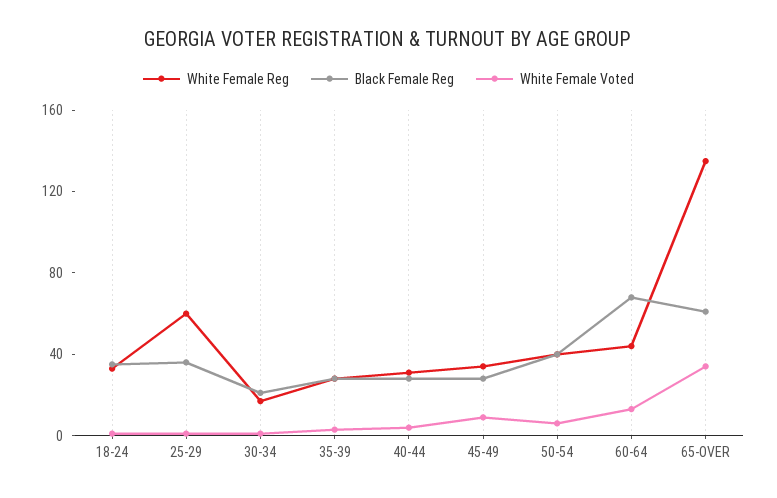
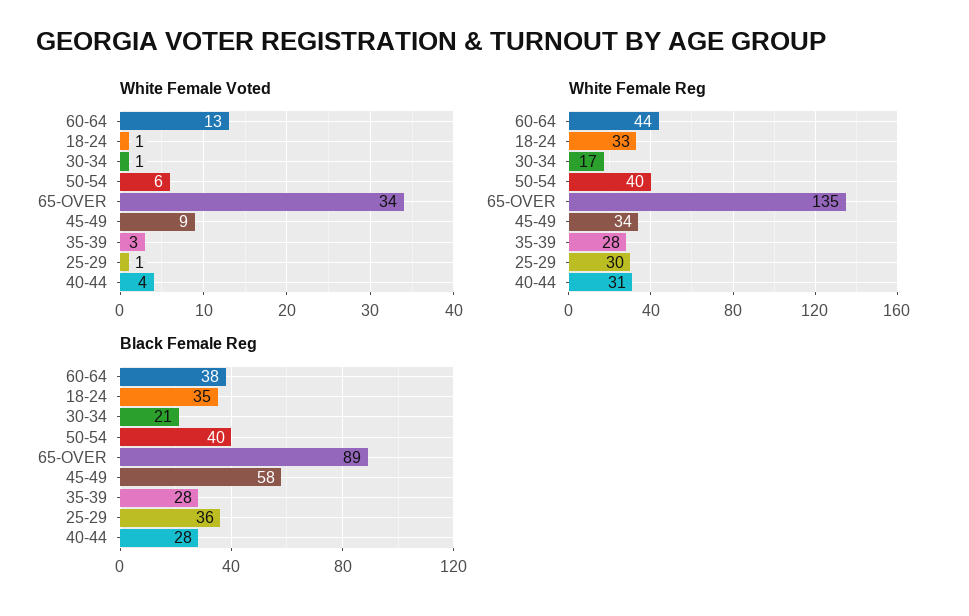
White Female Reg, 25-29: 60 -> 30
Black Female Reg, 45-49: 30 -> 58
Black Female Reg, 60-64: 70 -> 38
Black Female Reg, 65-OVER: 60 -> 89

